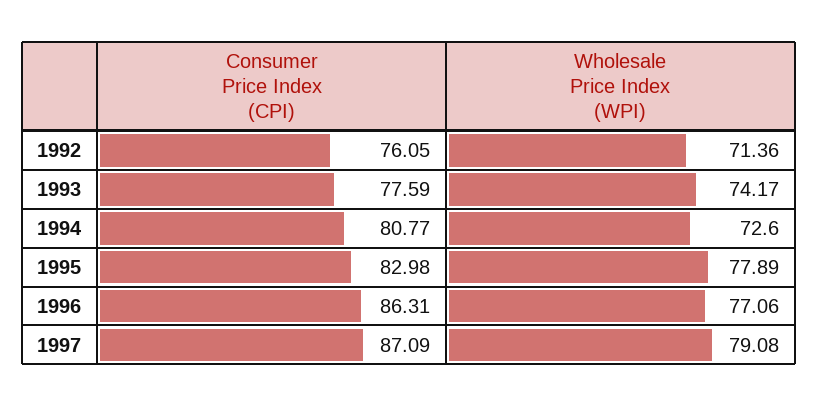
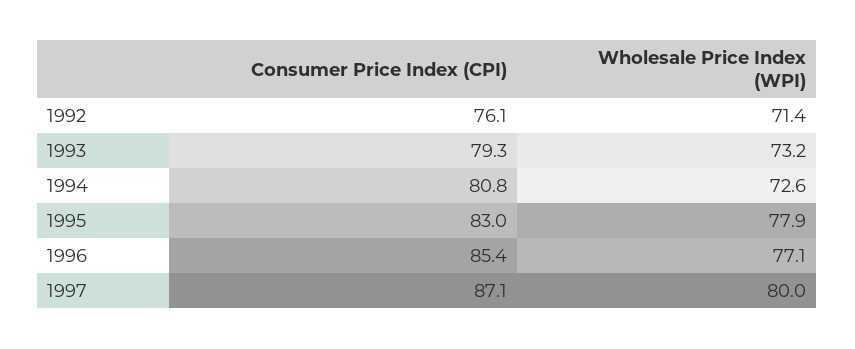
Consumer Price Index (CPI), 1993: 77.59 -> 79.3
Wholesale Price Index (WPI), 1993: 74.17 -> 73.2
Consumer Price Index (CPI), 1996: 86.31 -> 85.4
Wholesale Price Index (WPI), 1997: 79.08 -> 80

